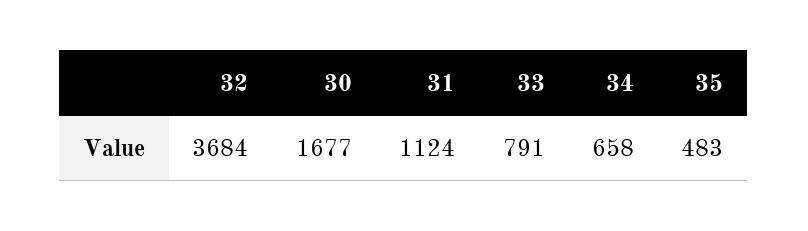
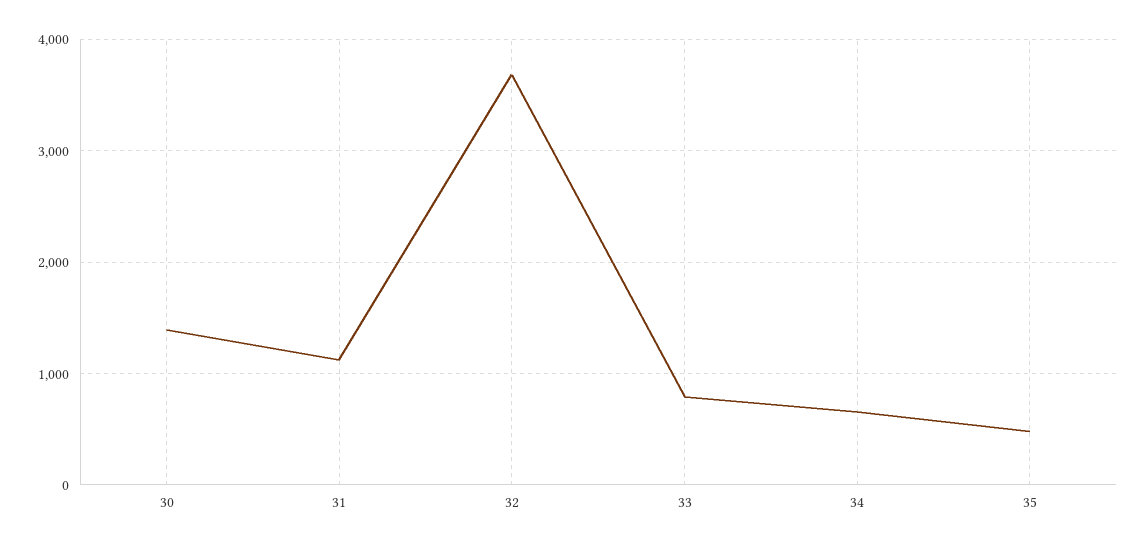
30: 1677 -> 1400

